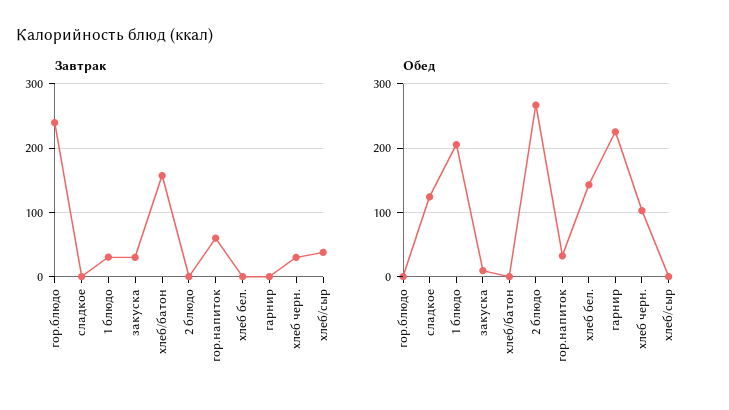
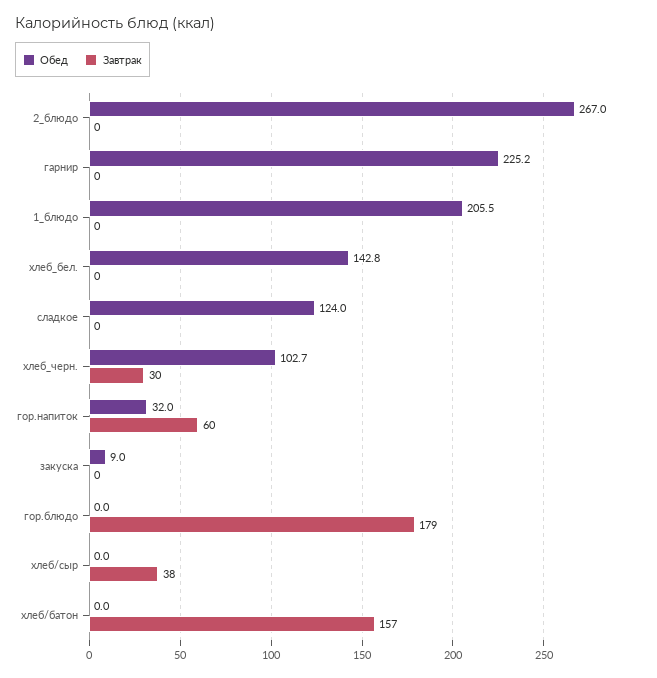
Завтрак, гор.блюдо: 240 -> 179
Завтрак, 1 блюдо: 30 -> 0
Завтрак, закуска: 30 -> 0

